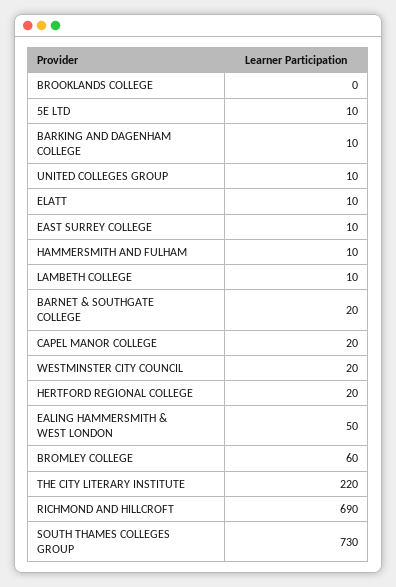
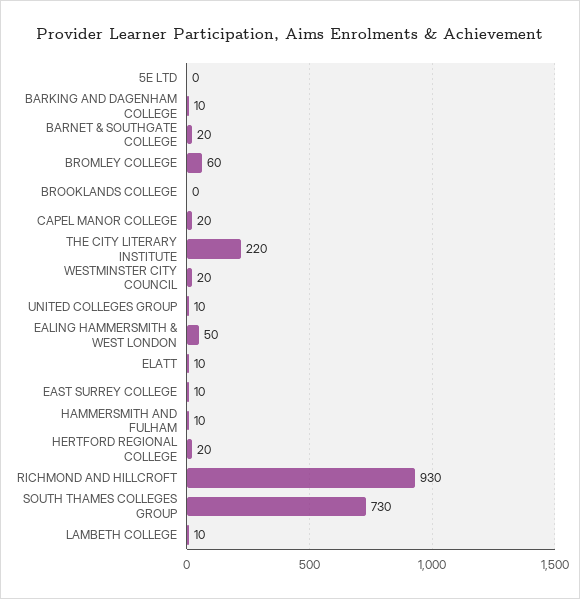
5E LTD: 10 -> 0
RICHMOND AND HILLCROFT: 690 -> 930

